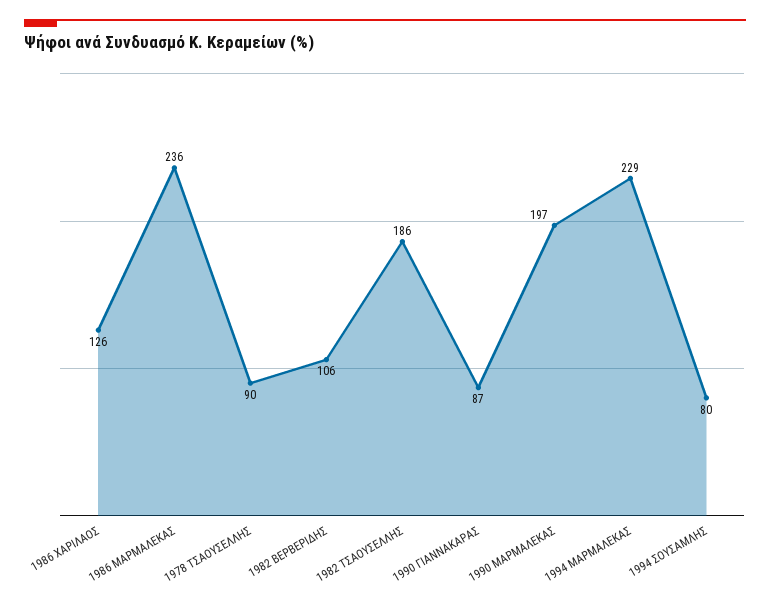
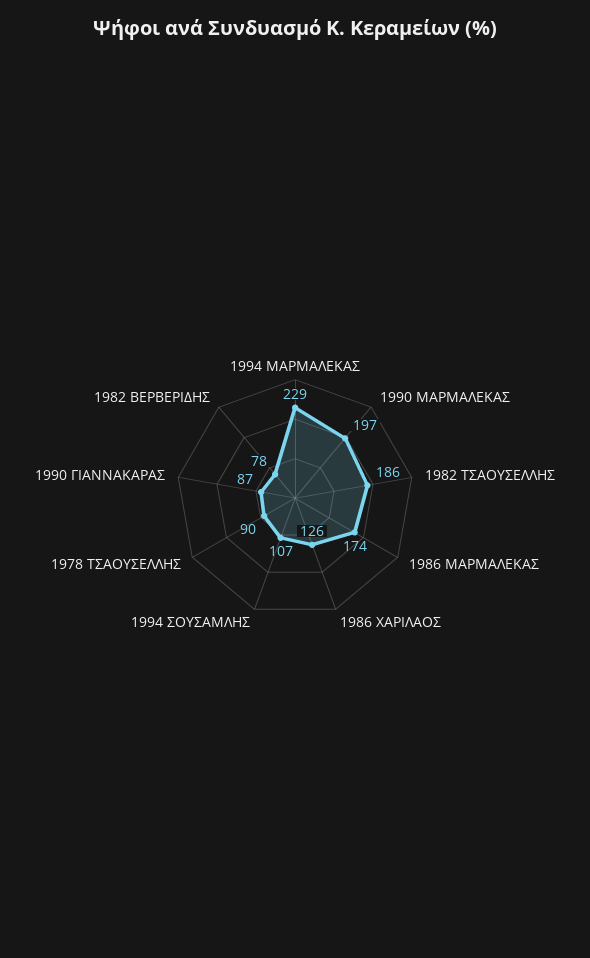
1986 ΜΑΡΜΑΛΕΚΑΣ: 236 -> 174
1982 ΒΕΡΒΕΡΙΔΗΣ: 106 -> 78
1994 ΣΟΥΣΑΜΛΗΣ: 80 -> 107

